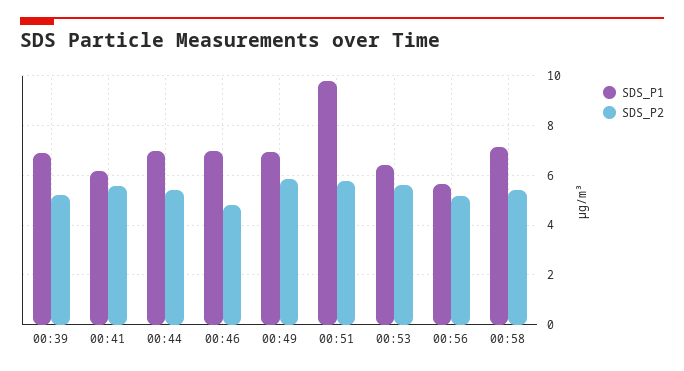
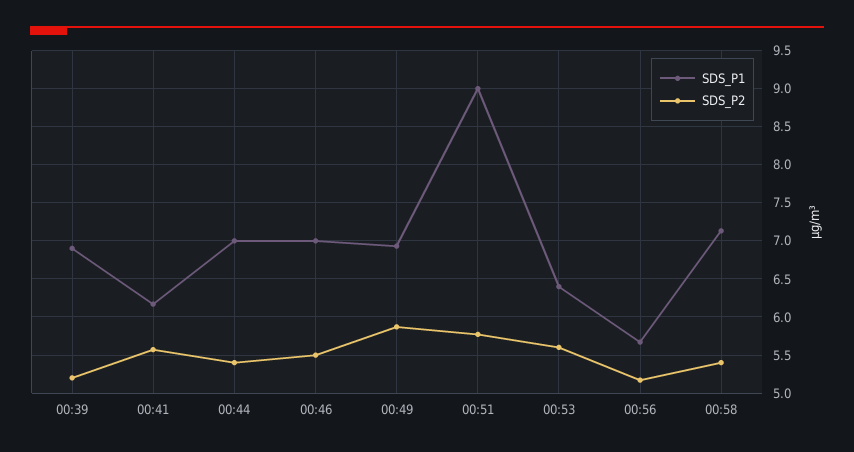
SDS_P2, 00:46: 4.75 -> 5.5
SDS_P1, 00:51: 9.75 -> 9

